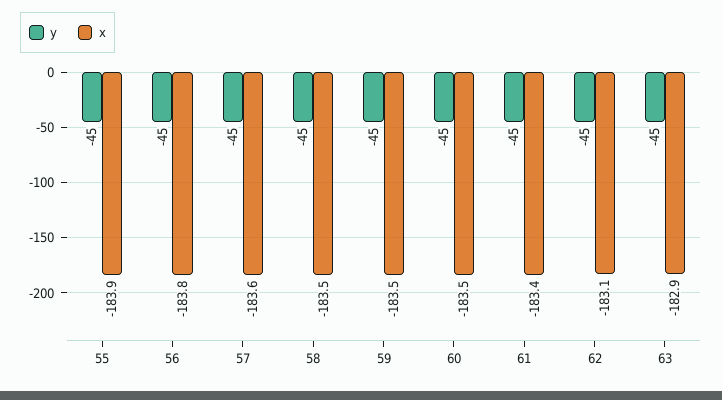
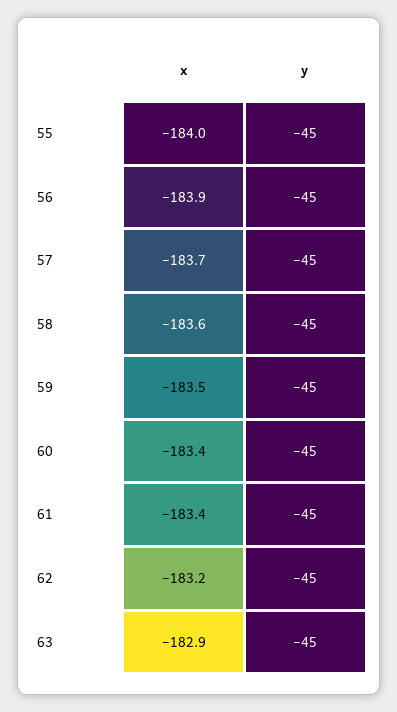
x, 55: -183.9 -> -184
x, 56: -183.8 -> -183.9
x, 57: -183.6 -> -183.7
x, 58: -183.5 -> -183.6
x, 60: -183.5 -> -183.4
x, 62: -183.1 -> -183.2

